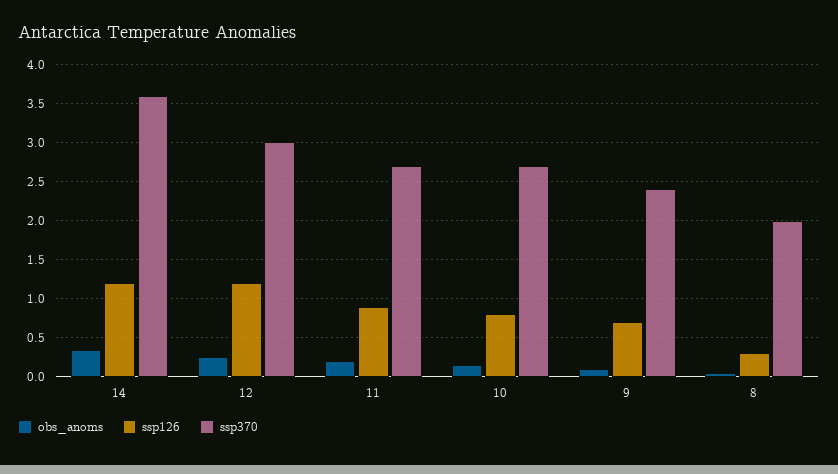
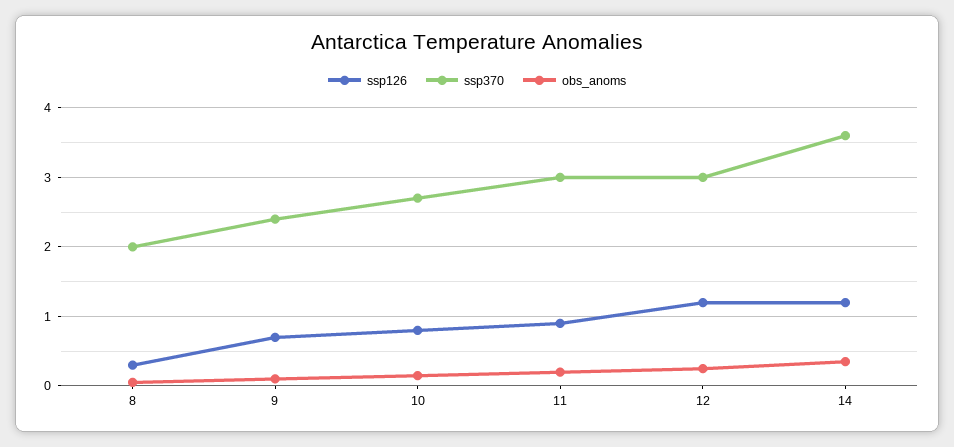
ssp370, 11: 2.7 -> 3

